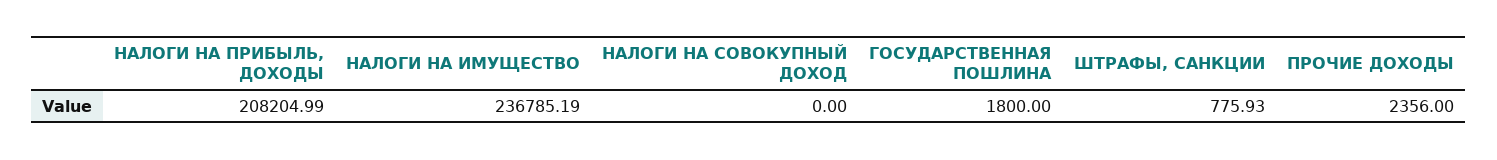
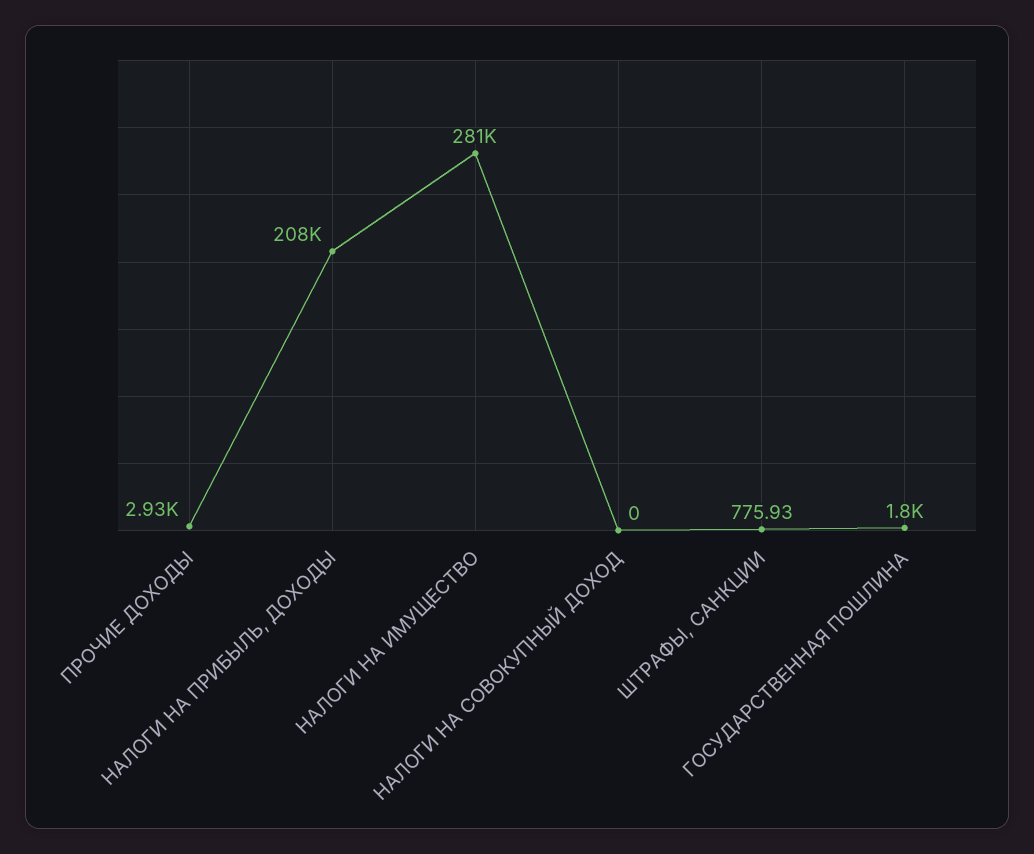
НАЛОГИ НА ИМУЩЕСТВО: 236785.19 -> 281000
ПРОЧИЕ ДОХОДЫ: 2356 -> 2930

